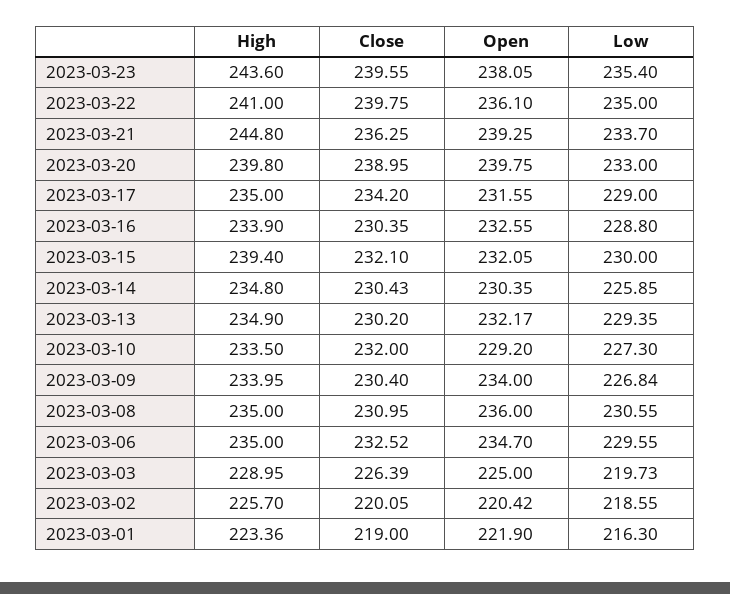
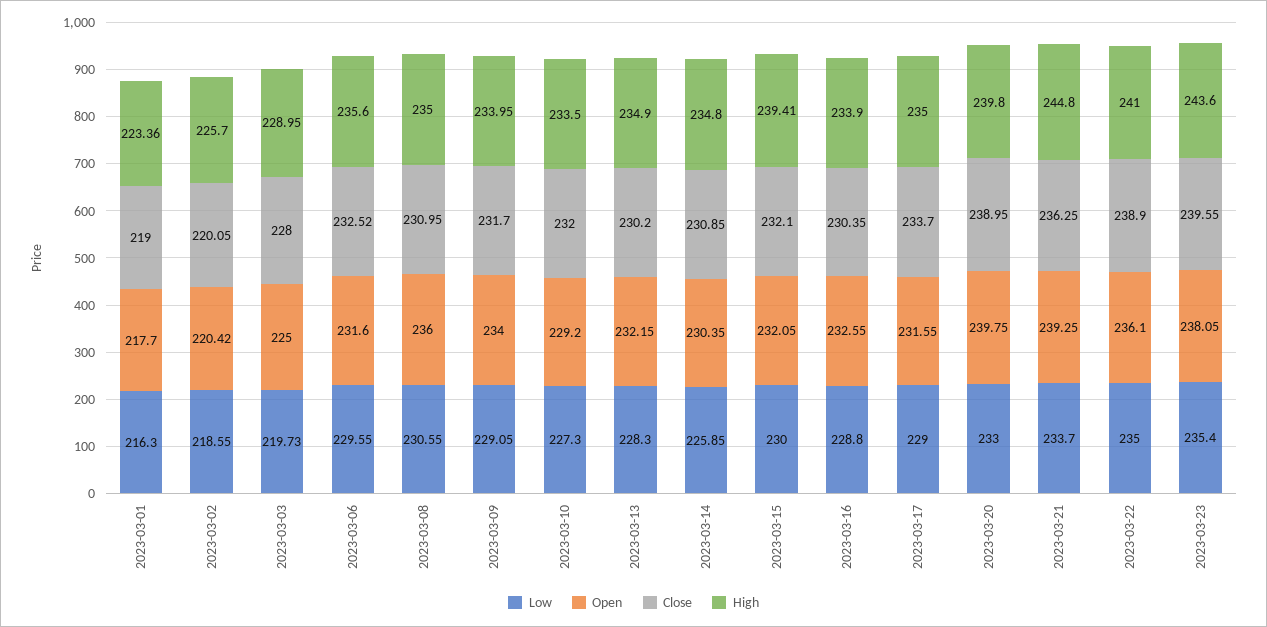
Close, 2023-03-22: 239.75 -> 238.9
Close, 2023-03-17: 234.2 -> 233.7
High, 2023-03-15: 239.4 -> 239.41
Close, 2023-03-14: 230.43 -> 230.85
Open, 2023-03-13: 232.17 -> 232.15
Low, 2023-03-13: 229.35 -> 228.3
Close, 2023-03-09: 230.4 -> 231.7
Low, 2023-03-09: 226.84 -> 229.05
High, 2023-03-06: 235 -> 235.6
Open, 2023-03-06: 234.7 -> 231.6
Close, 2023-03-03: 226.39 -> 228
Open, 2023-03-01: 221.9 -> 217.7

